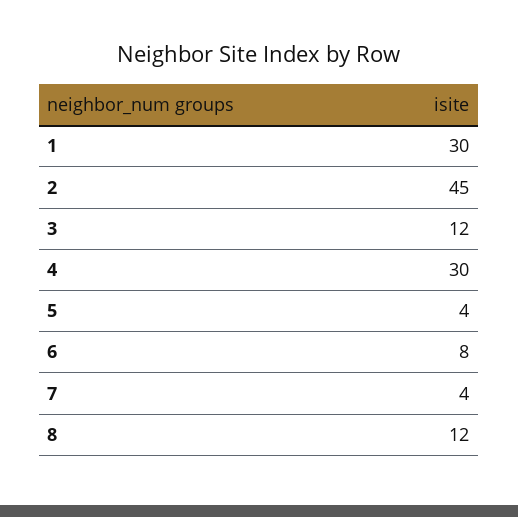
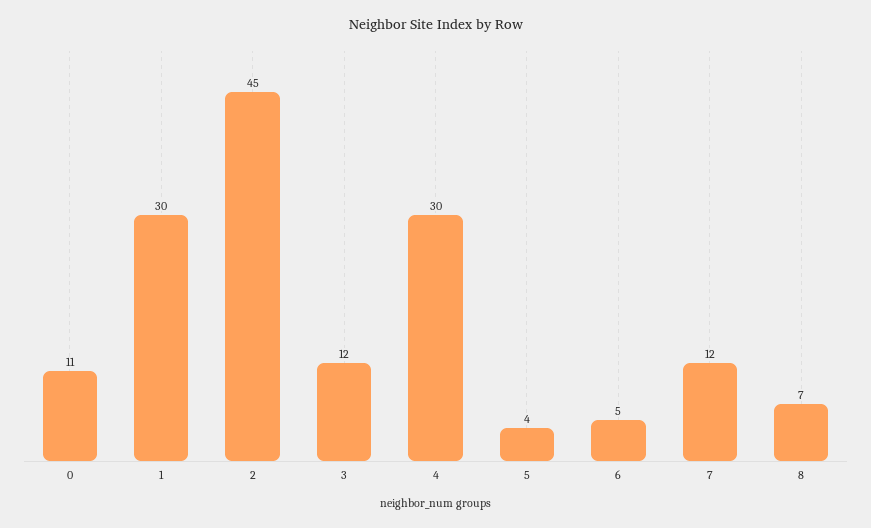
6: 8 -> 5
7: 4 -> 12
8: 12 -> 7
0: none -> 11

